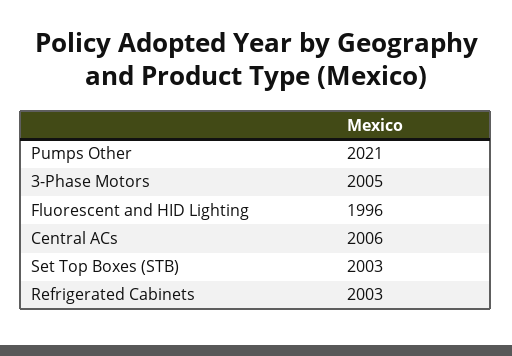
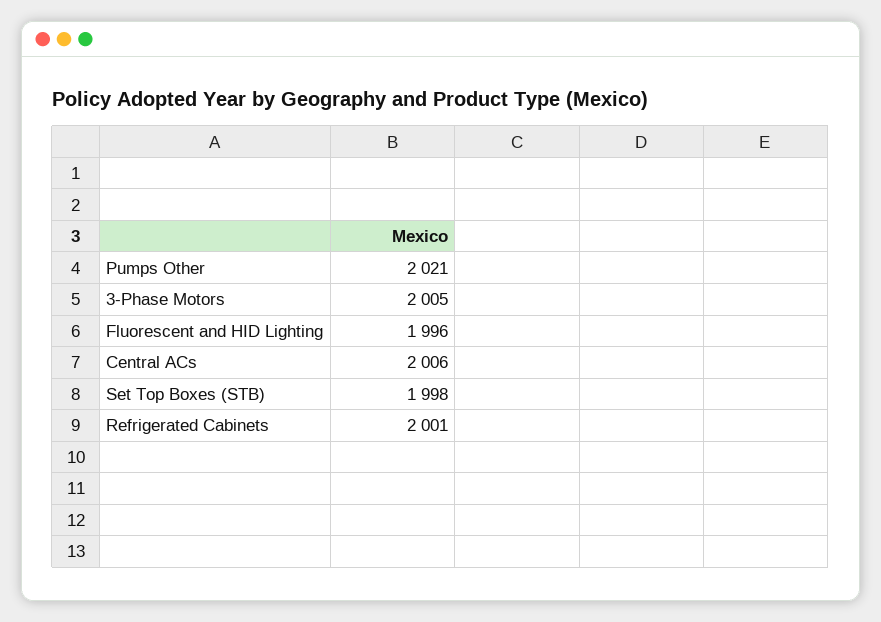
Set Top Boxes (STB): 2003 -> 1998
Refrigerated Cabinets: 2003 -> 2001

